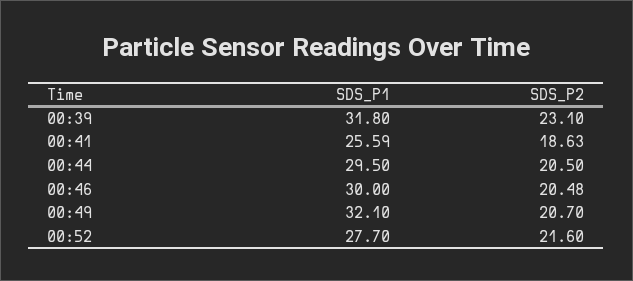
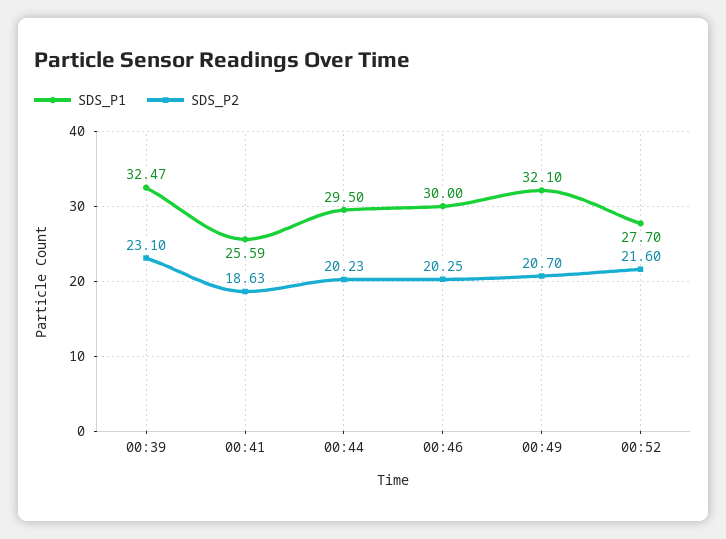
SDS_P1, 00:39: 31.8 -> 32.47
SDS_P2, 00:44: 20.5 -> 20.23
SDS_P2, 00:46: 20.48 -> 20.25

